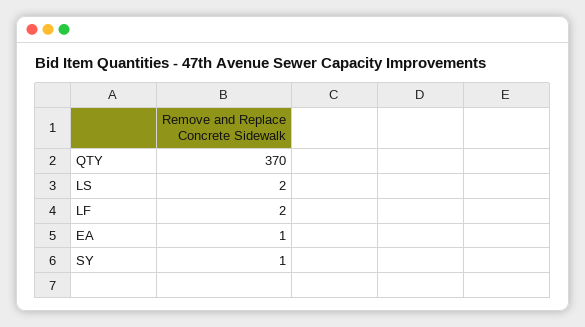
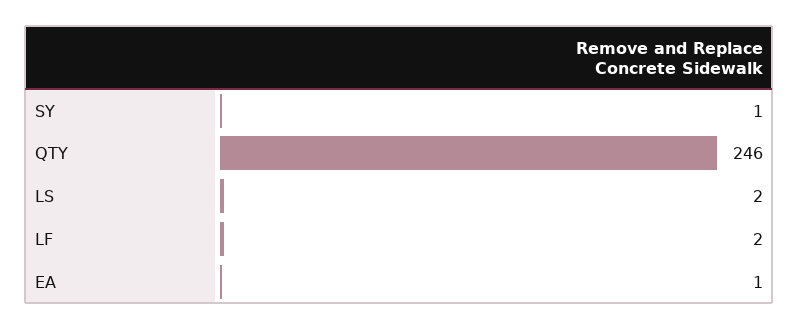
QTY: 370 -> 246

